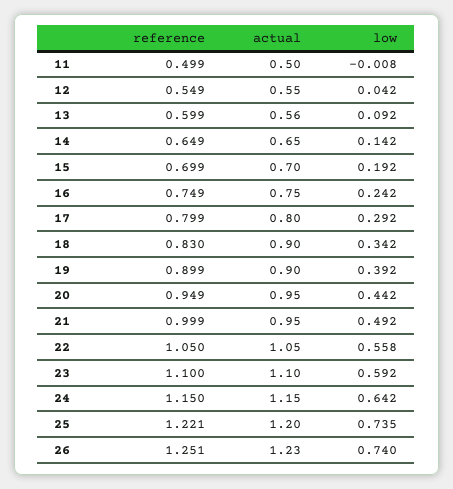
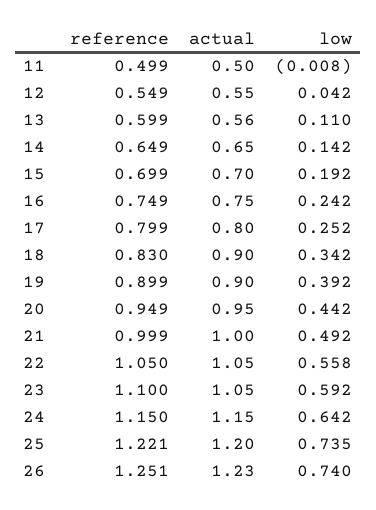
low, 13: 0.092 -> 0.11
low, 17: 0.292 -> 0.252
actual, 21: 0.95 -> 1
actual, 23: 1.1 -> 1.05

